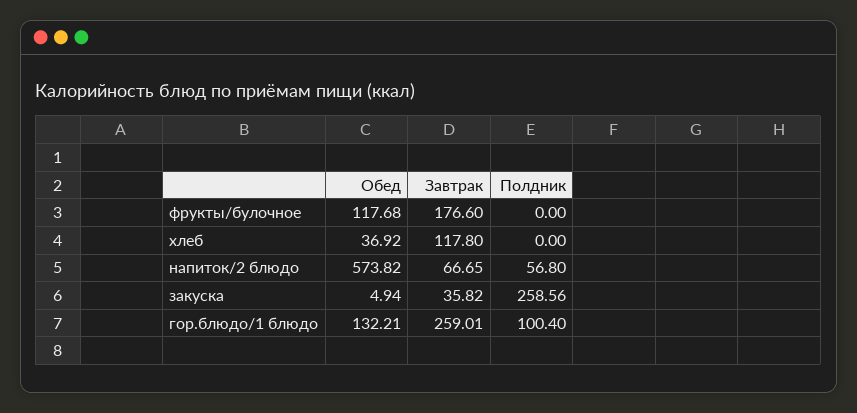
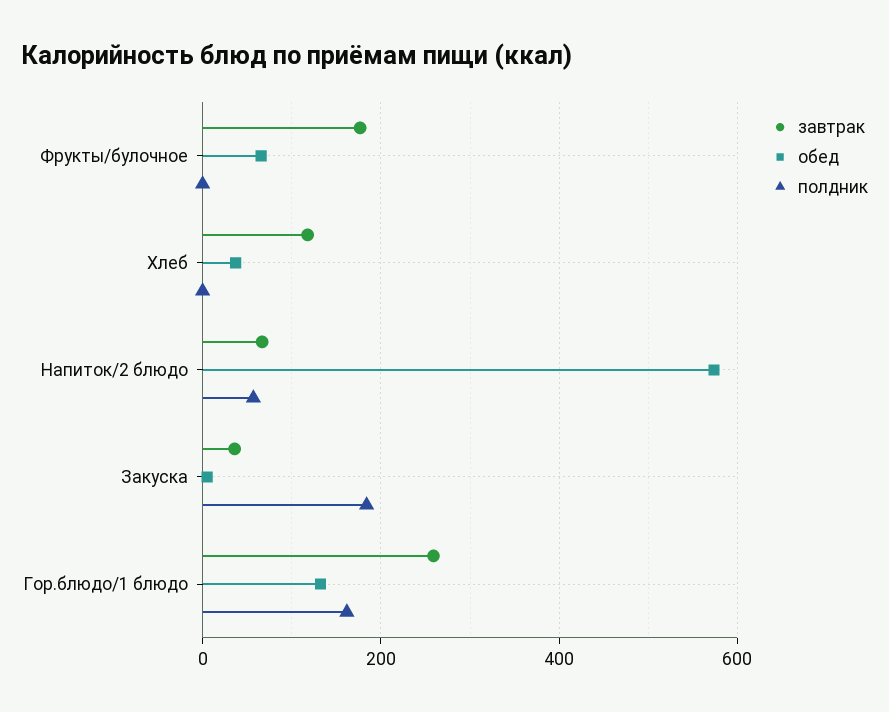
Обед, фрукты/булочное: 117.68 -> 60
Полдник, закуска: 258.56 -> 180
Полдник, гор.блюдо/1 блюдо: 100.4 -> 160

